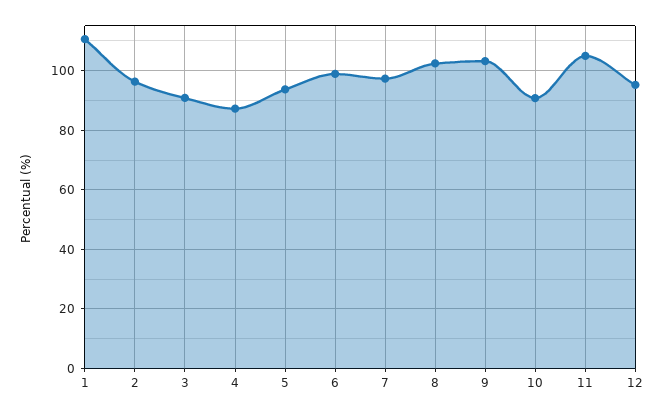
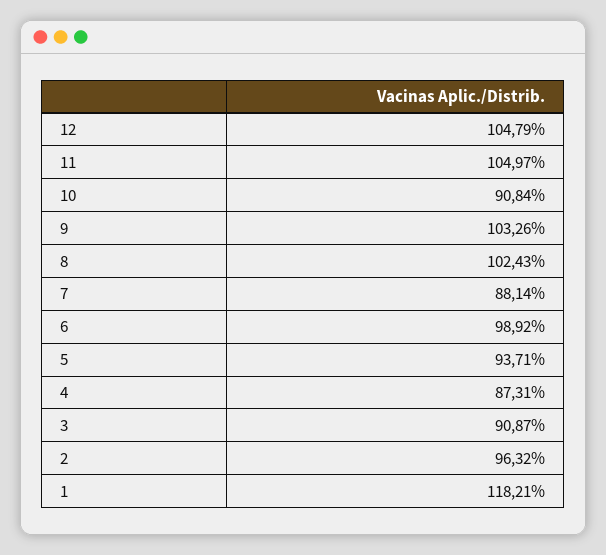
1: 110 -> 118.21
7: 97.5 -> 88.14
12: 95 -> 104.79

